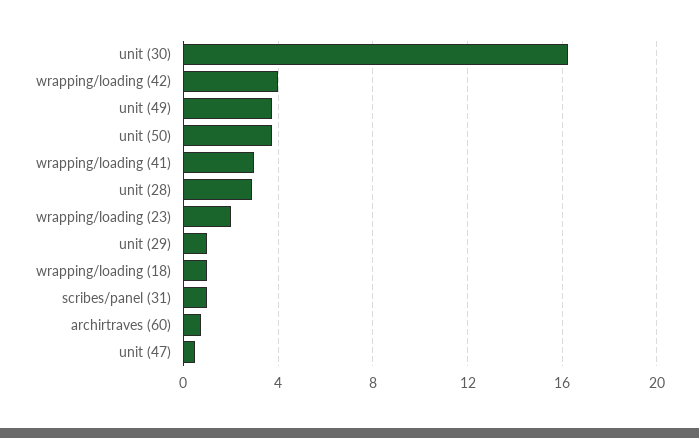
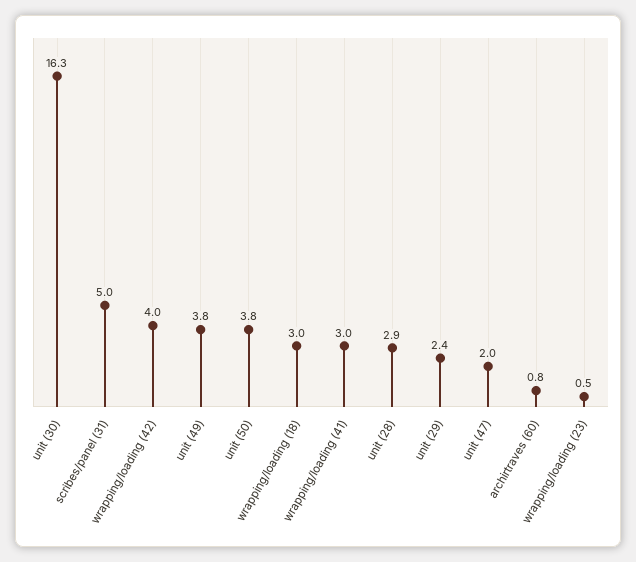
wrapping/loading (23): 2 -> 0.5
unit (29): 1 -> 2.4
wrapping/loading (18): 1 -> 3
scribes/panel (31): 1 -> 5
unit (47): 0.5 -> 2

